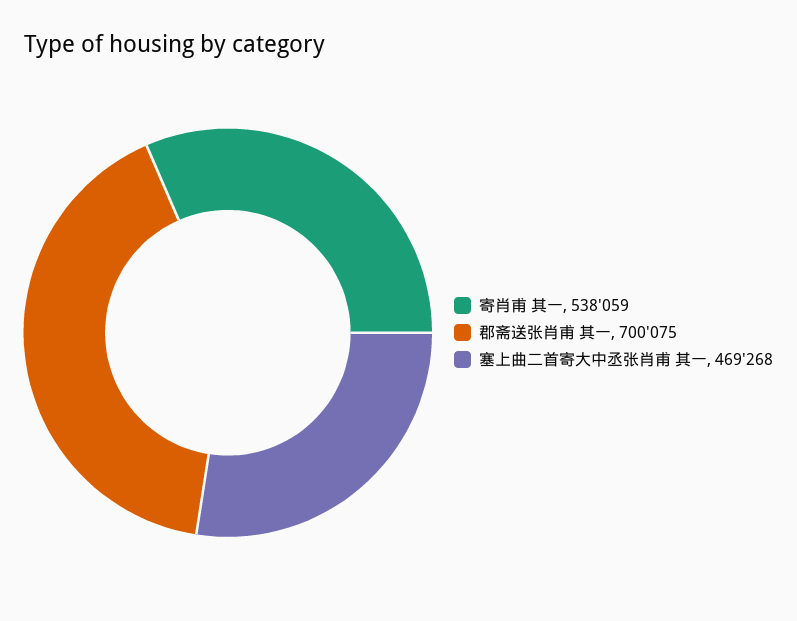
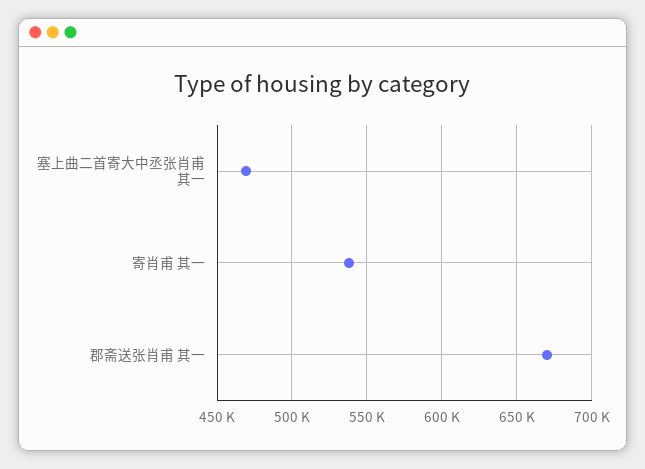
郡斋送张肖甫 其一: 700075 -> 670000

